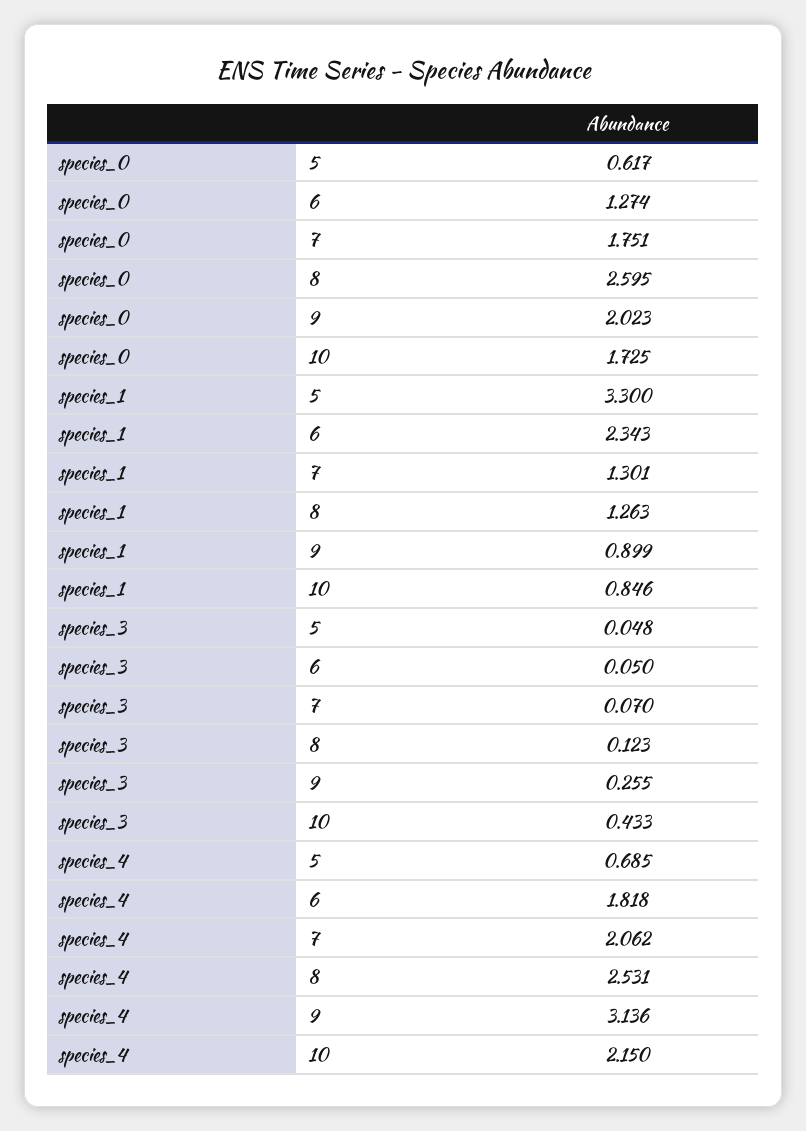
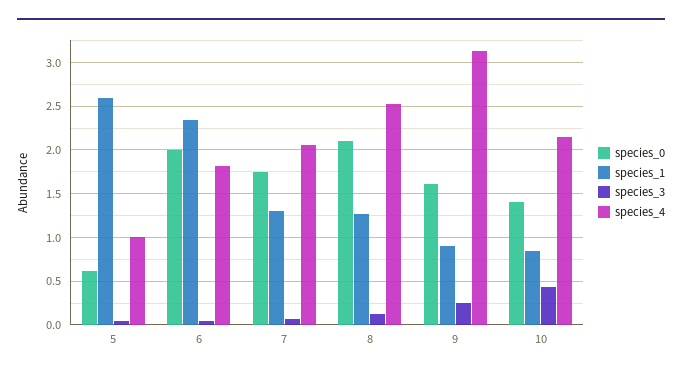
species_0, 6: 1.274 -> 2
species_0, 8: 2.595 -> 2.1
species_0, 9: 2.023 -> 1.6
species_0, 10: 1.725 -> 1.4
species_1, 5: 3.3 -> 2.6
species_4, 5: 0.685 -> 1

